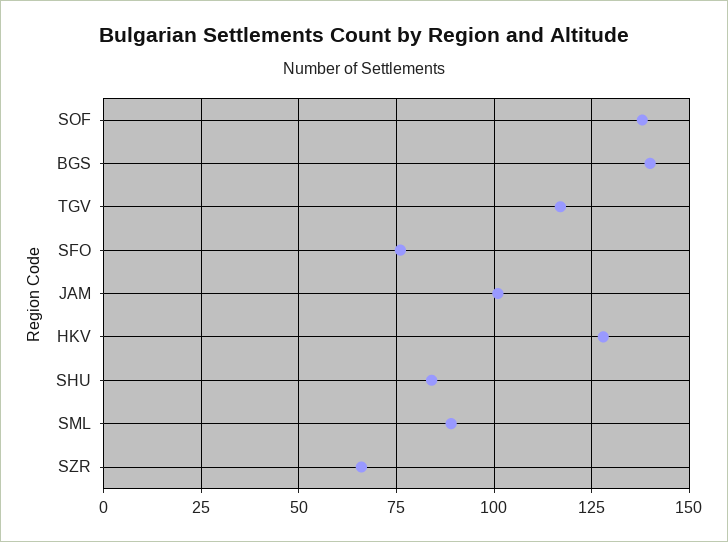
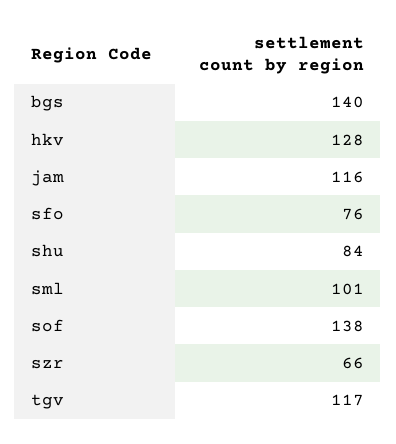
JAM: 100 -> 116
SML: 90 -> 101

